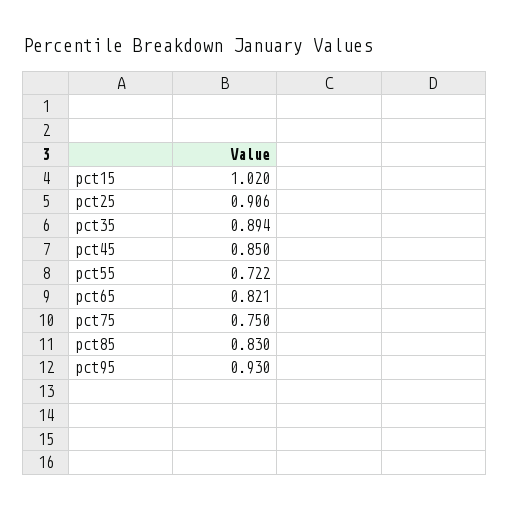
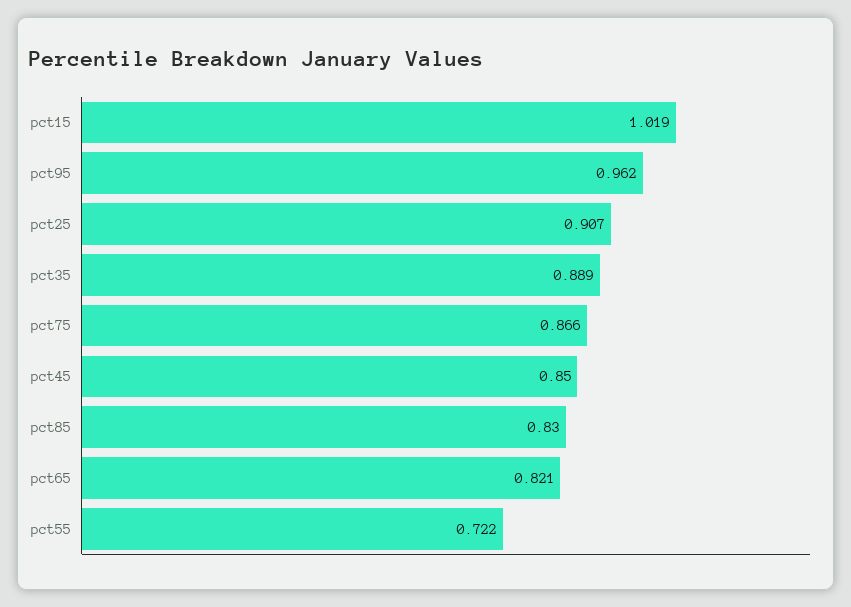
pct15: 1.02 -> 1.019
pct25: 0.906 -> 0.907
pct35: 0.894 -> 0.889
pct75: 0.75 -> 0.866
pct95: 0.93 -> 0.962

